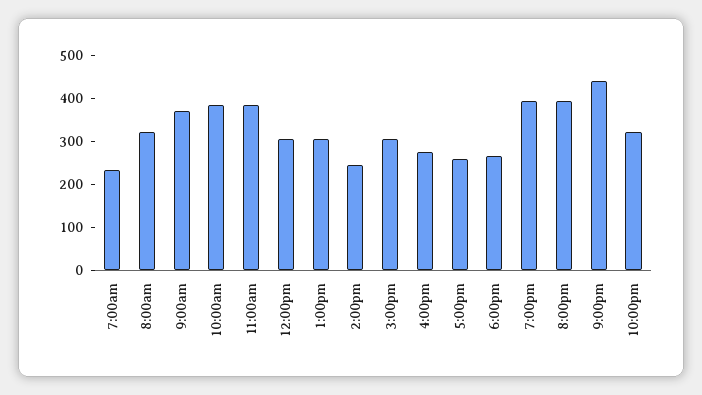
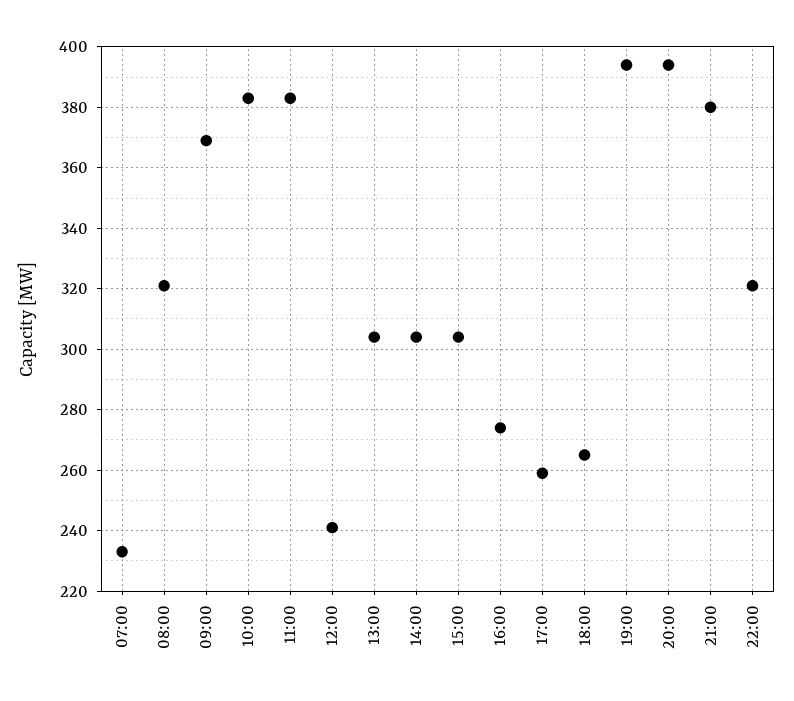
12:00pm: 300 -> 240
2:00pm: 240 -> 305
9:00pm: 440 -> 380

